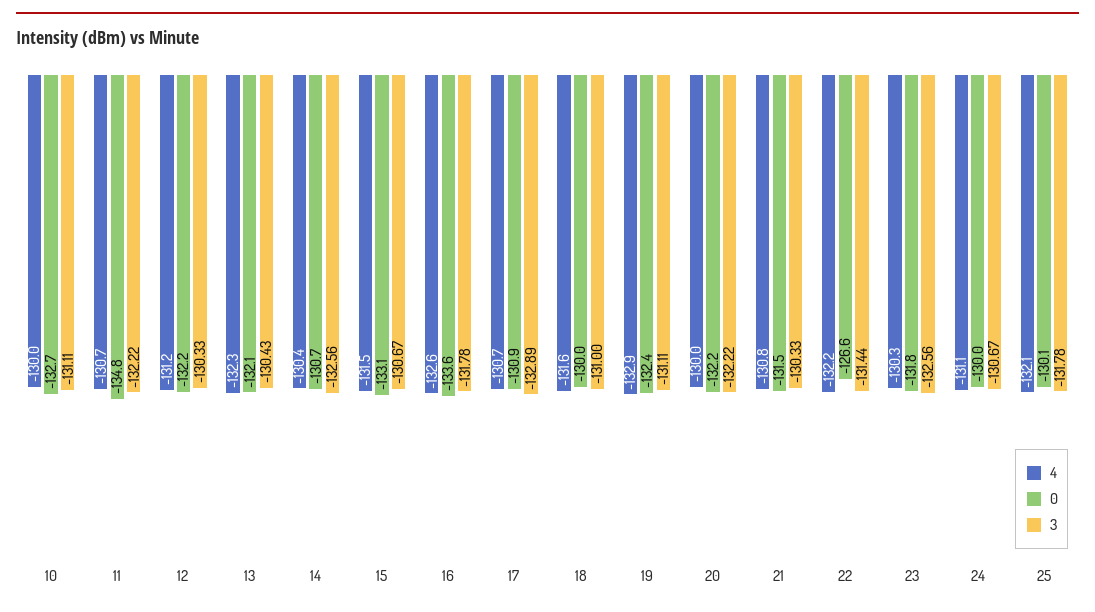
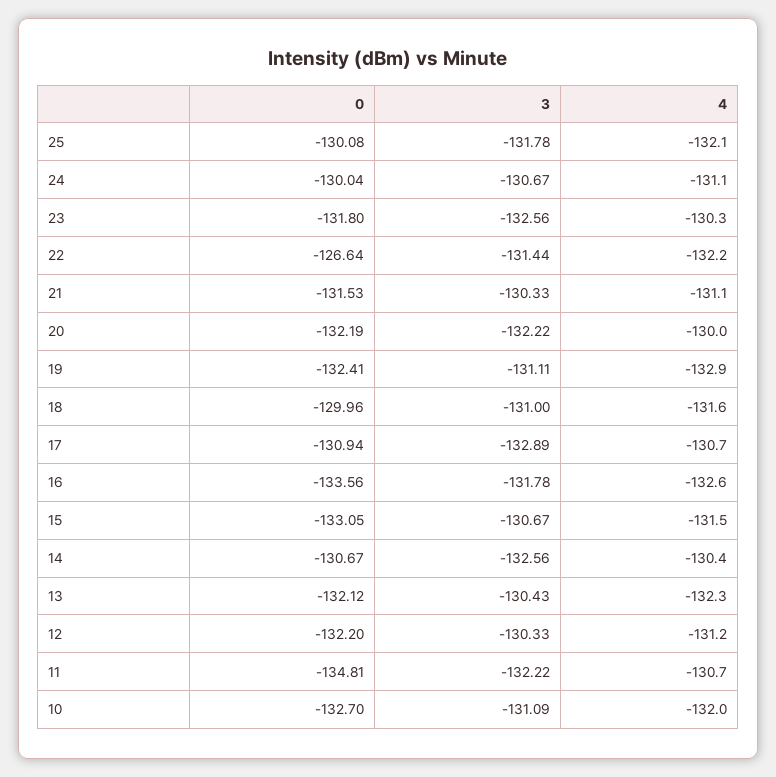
4, 10: -130 -> -132
3, 10: -131.11 -> -131.09
4, 21: -130.8 -> -131.1

